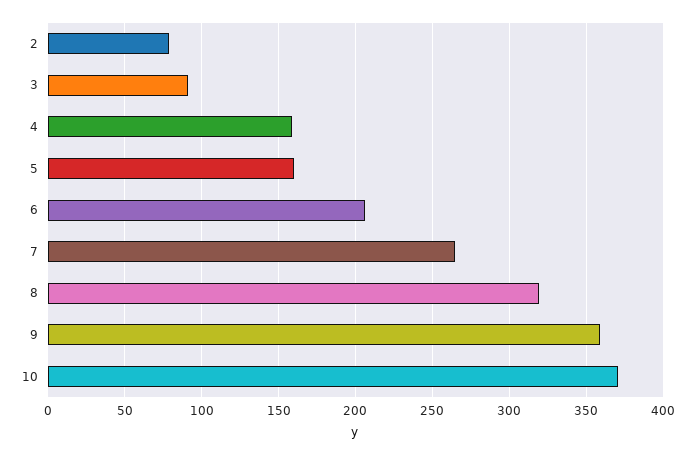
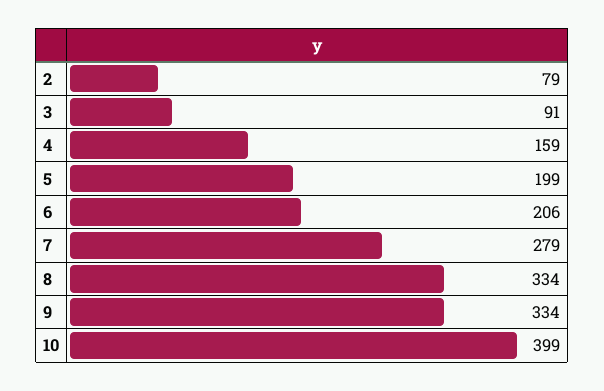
5: 160 -> 199
7: 265 -> 279
8: 320 -> 334
9: 360 -> 334
10: 370 -> 399

